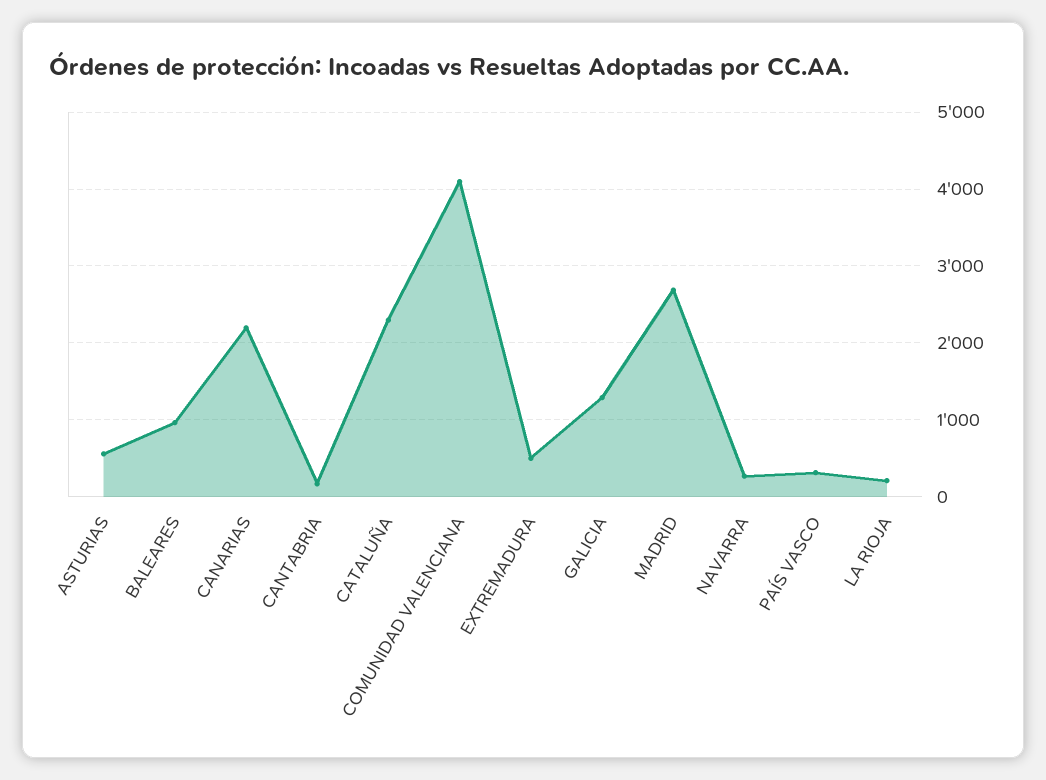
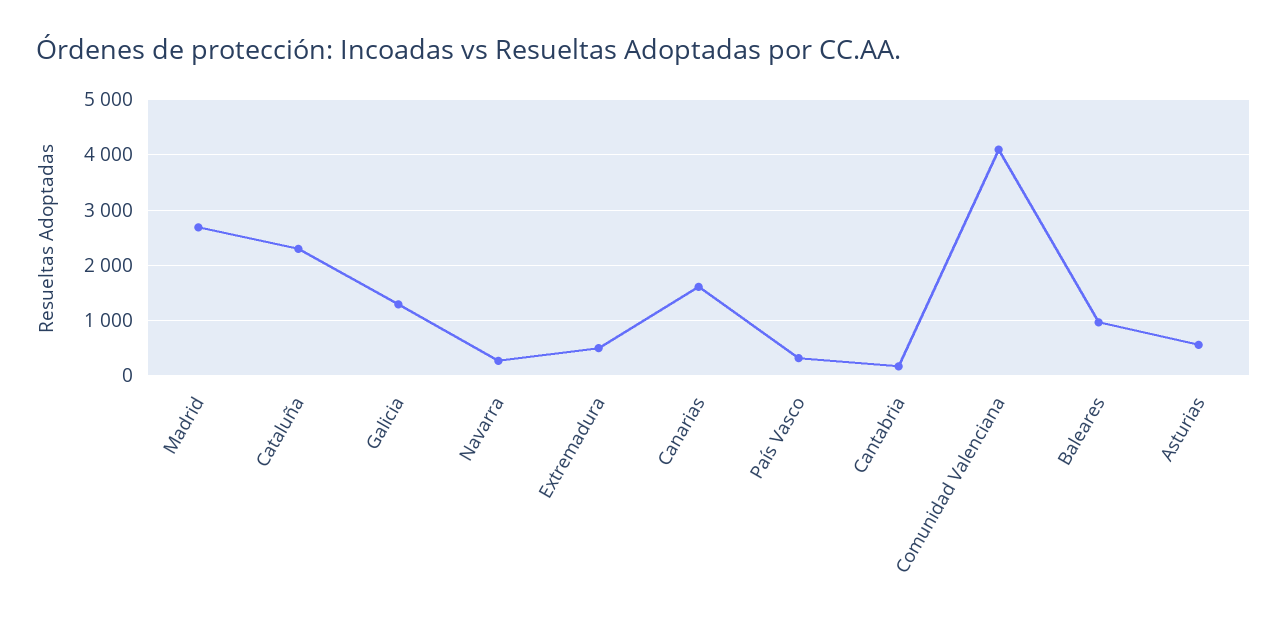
CANARIAS: 2200 -> 1600
LA RIOJA: 200 -> none

